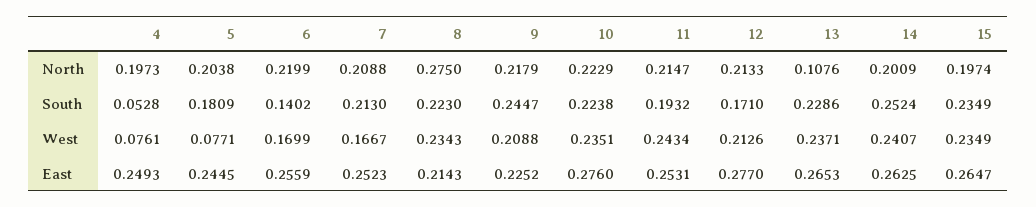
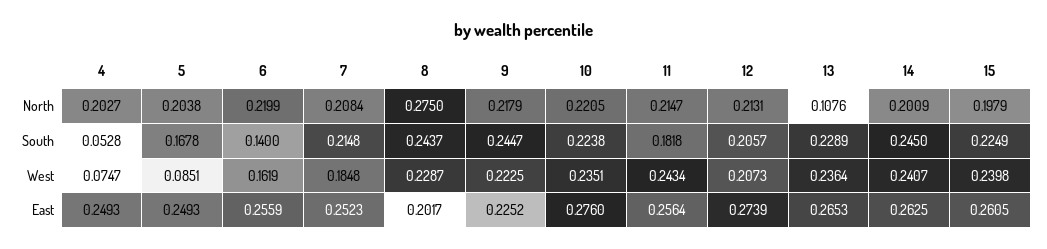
4, North: 0.1973 -> 0.2027
7, North: 0.2088 -> 0.2084
10, North: 0.2229 -> 0.2205
12, North: 0.2133 -> 0.2131
15, North: 0.1974 -> 0.1979
5, South: 0.1809 -> 0.1678
6, South: 0.1402 -> 0.14
7, South: 0.213 -> 0.2148
8, South: 0.223 -> 0.2437
11, South: 0.1932 -> 0.1818
12, South: 0.171 -> 0.2057
13, South: 0.2286 -> 0.2289
14, South: 0.2524 -> 0.245
15, South: 0.2349 -> 0.2249
4, West: 0.0761 -> 0.0747
5, West: 0.0771 -> 0.0851
6, West: 0.1699 -> 0.1619
7, West: 0.1667 -> 0.1848
8, West: 0.2343 -> 0.2287
9, West: 0.2088 -> 0.2225
12, West: 0.2126 -> 0.2073
13, West: 0.2371 -> 0.2364
15, West: 0.2349 -> 0.2398
5, East: 0.2445 -> 0.2493
8, East: 0.2143 -> 0.2017
11, East: 0.2531 -> 0.2564
12, East: 0.277 -> 0.2739
15, East: 0.2647 -> 0.2605

